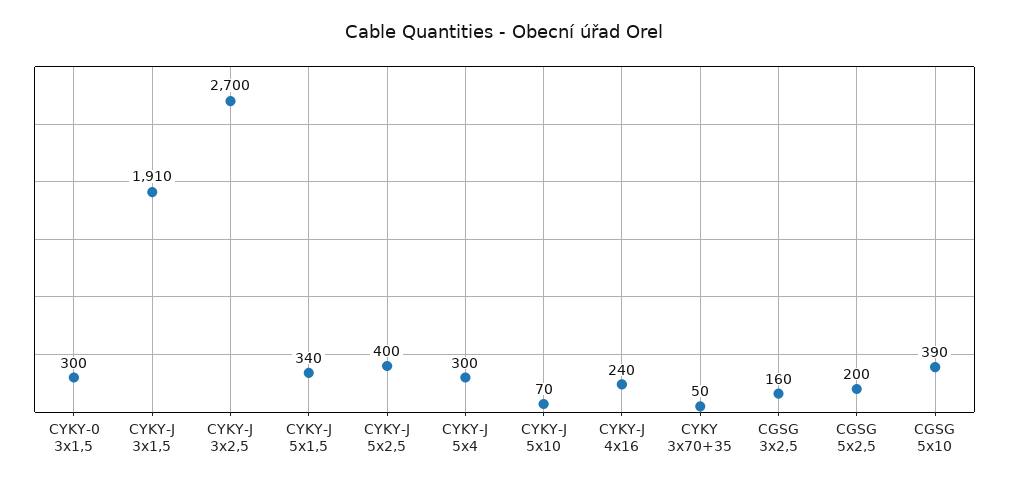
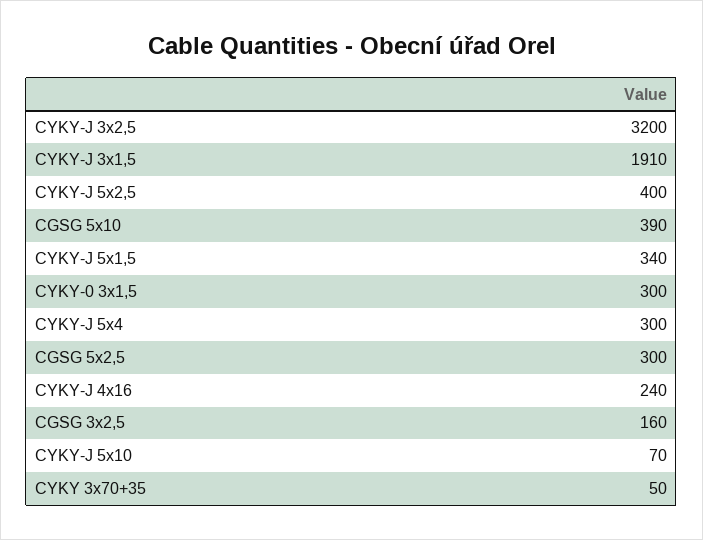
CYKY-J 3x2,5: 2700 -> 3200
CGSG 5x2,5: 200 -> 300

